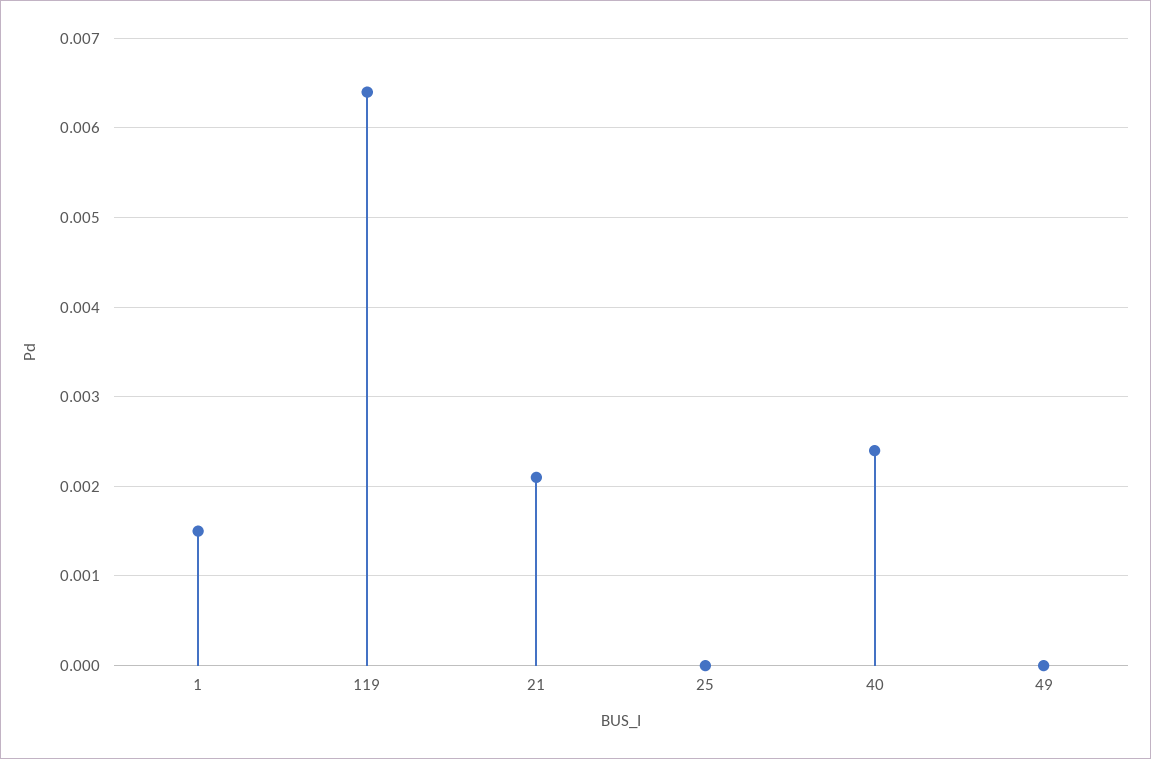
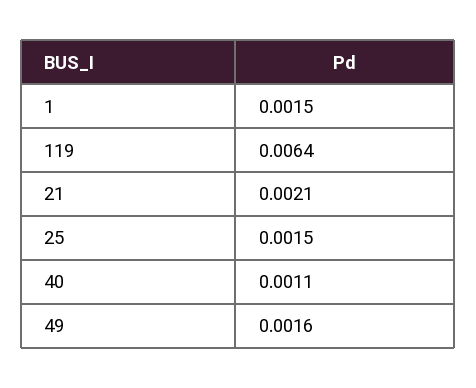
25: 0 -> 0.0015
40: 0.0024 -> 0.0011
49: 0 -> 0.0016

